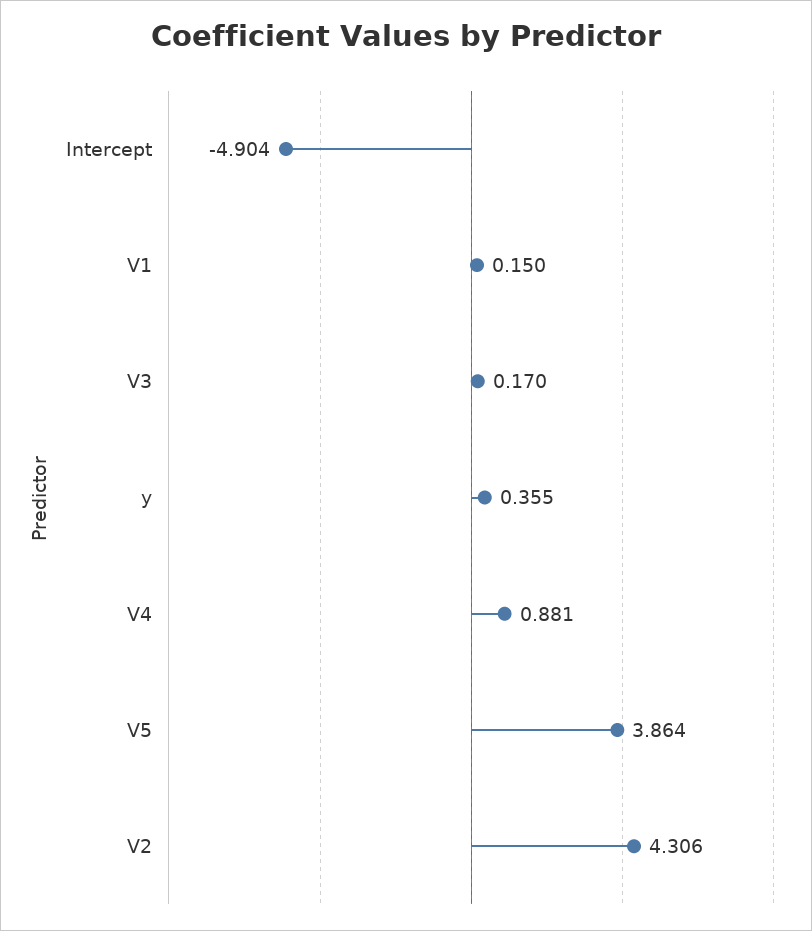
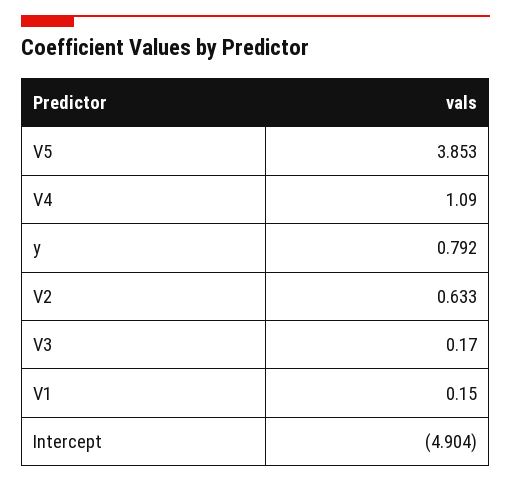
y: 0.355 -> 0.792
V4: 0.881 -> 1.09
V5: 3.864 -> 3.853
V2: 4.306 -> 0.633

